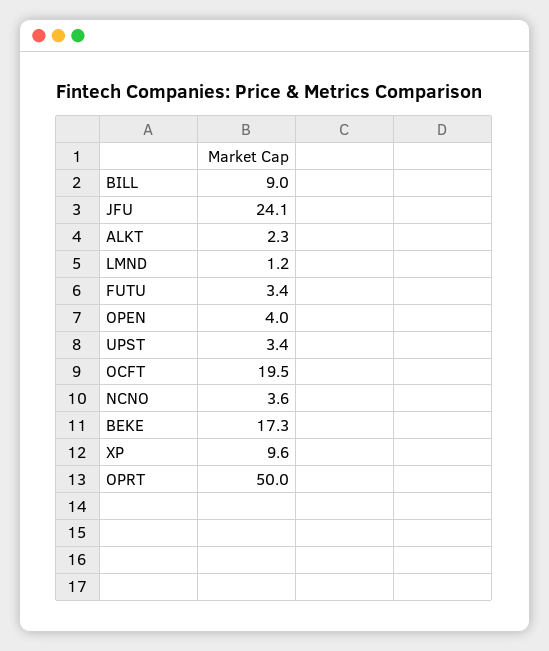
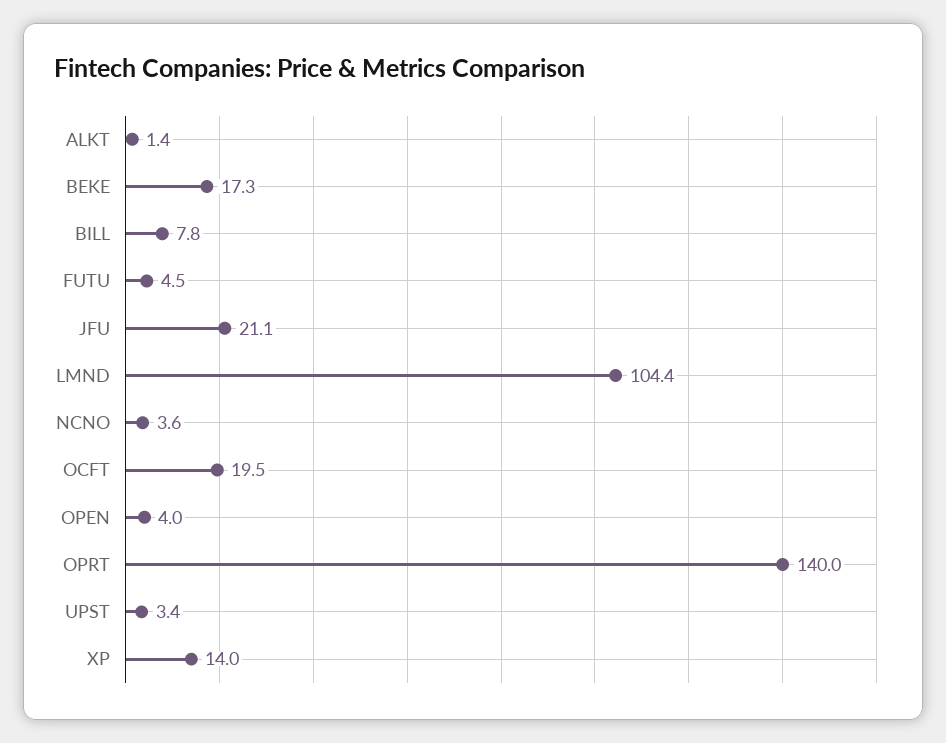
BILL: 9 -> 7.8
JFU: 24.1 -> 21.1
ALKT: 2.3 -> 1.4
LMND: 1.2 -> 104.4
FUTU: 3.4 -> 4.5
XP: 9.6 -> 14
OPRT: 50 -> 140

